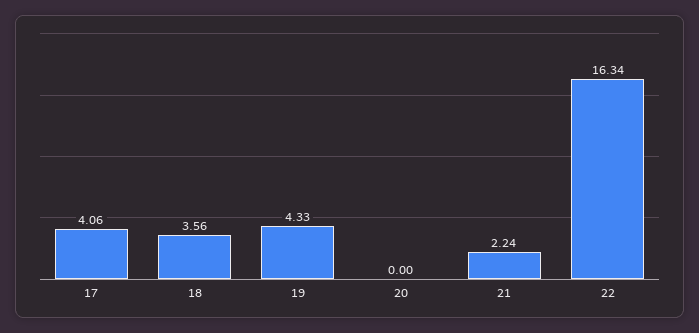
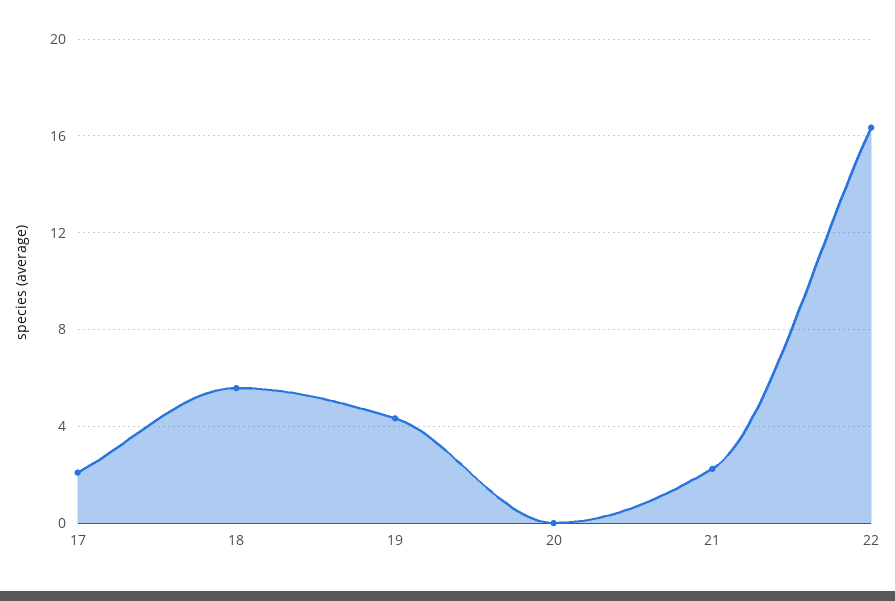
17: 4.06 -> 2
18: 3.56 -> 5.5

